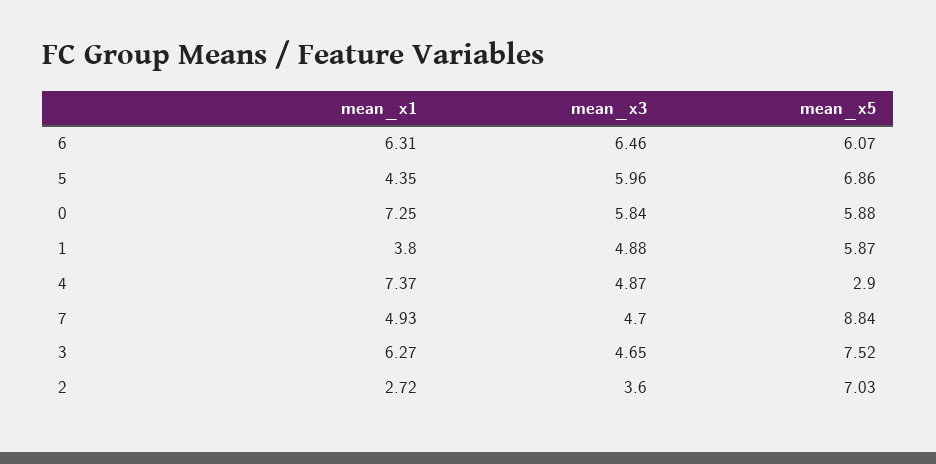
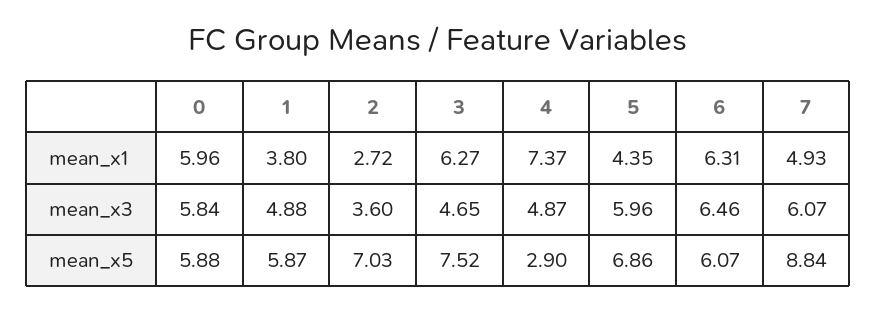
mean_x1, 0: 7.25 -> 5.96
mean_x3, 7: 4.7 -> 6.07

